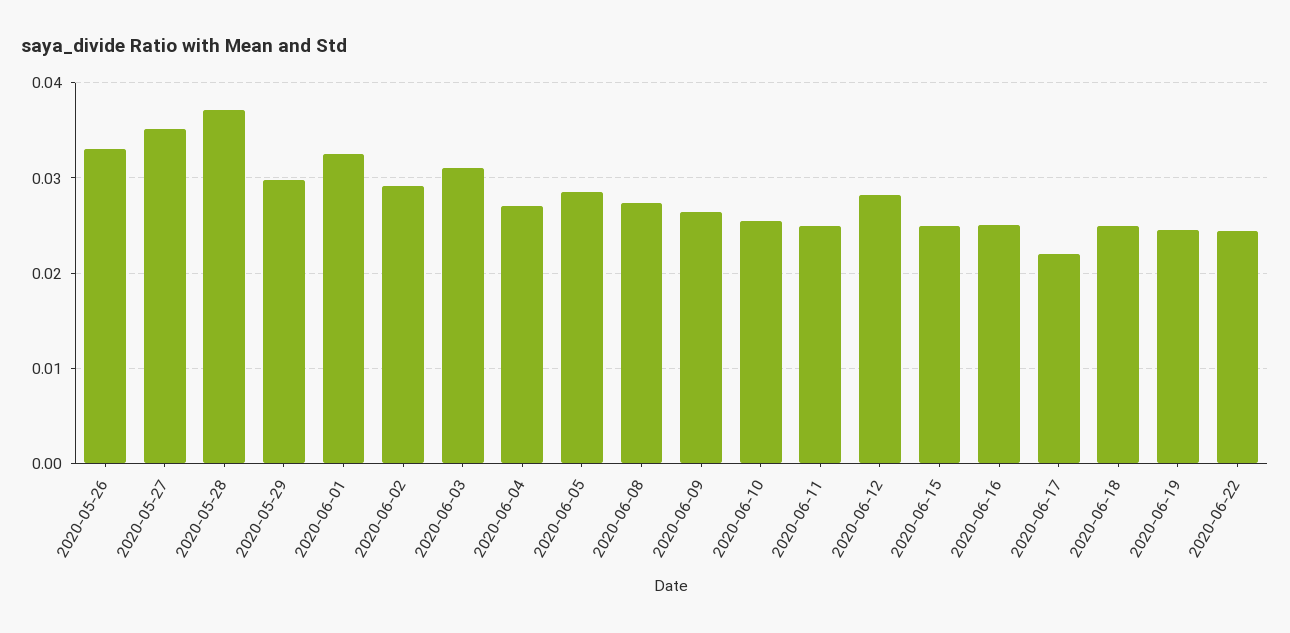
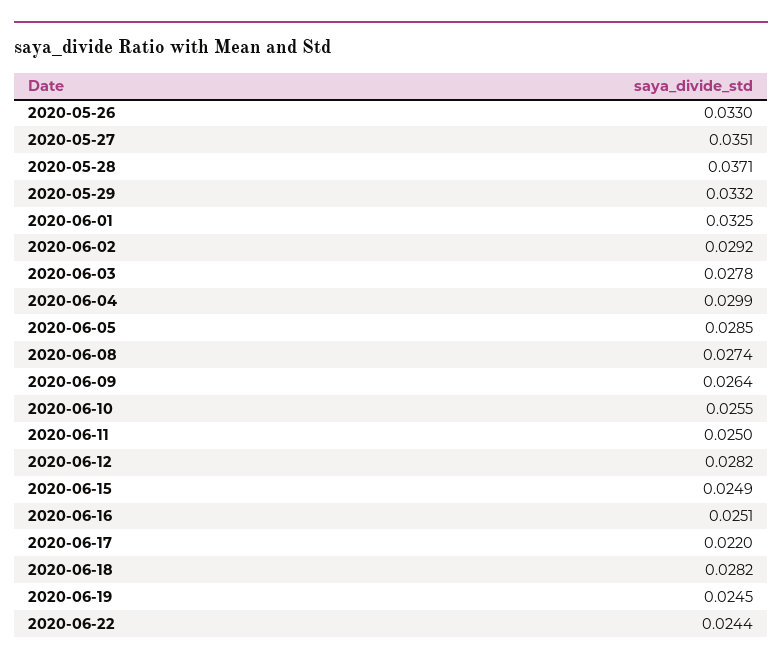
2020-05-29: 0.03 -> 0.0332
2020-06-03: 0.031 -> 0.0278
2020-06-04: 0.027 -> 0.0299
2020-06-18: 0.025 -> 0.0282

